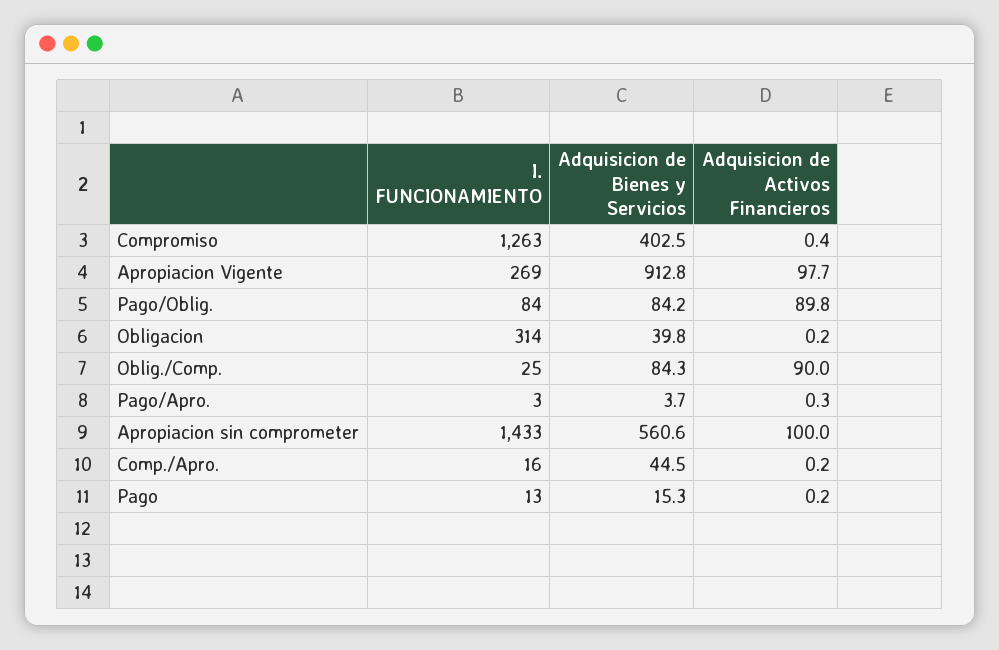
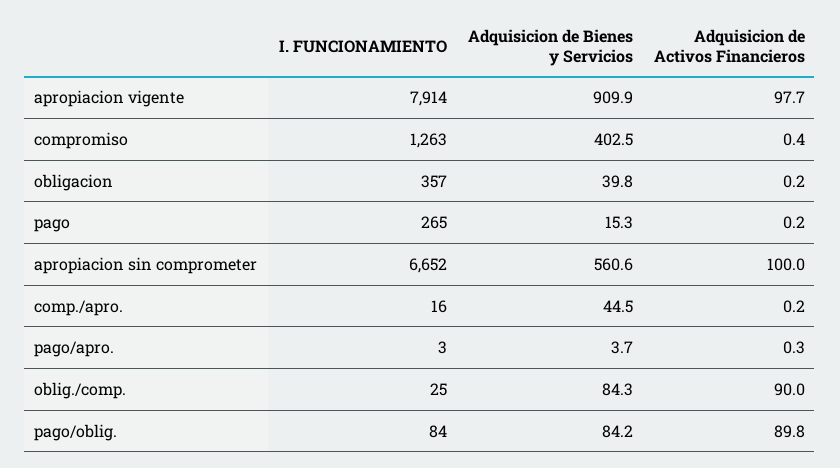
I. FUNCIONAMIENTO, Apropiacion Vigente: 269 -> 7914
Adquisicion de Bienes y Servicios, Apropiacion Vigente: 912.8 -> 909.9
I. FUNCIONAMIENTO, Obligacion: 314 -> 357
I. FUNCIONAMIENTO, Apropiacion sin comprometer: 1433 -> 6652
I. FUNCIONAMIENTO, Pago: 13 -> 265

